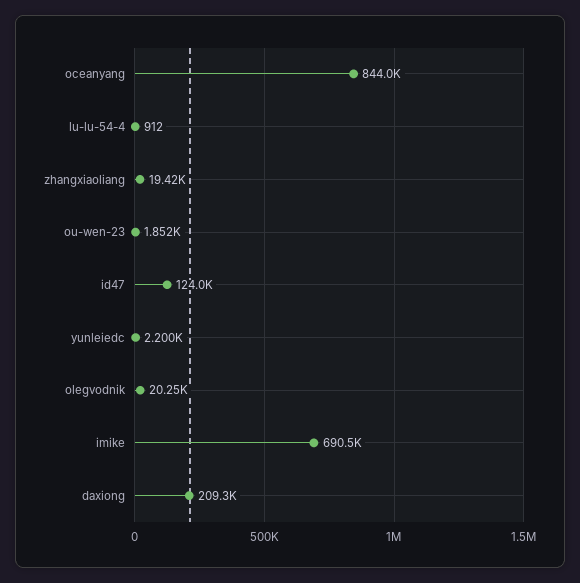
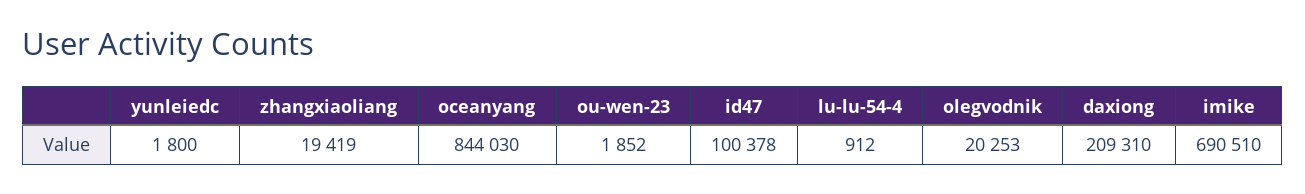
id47: 124000 -> 100378
yunleiedc: 2200 -> 1800

